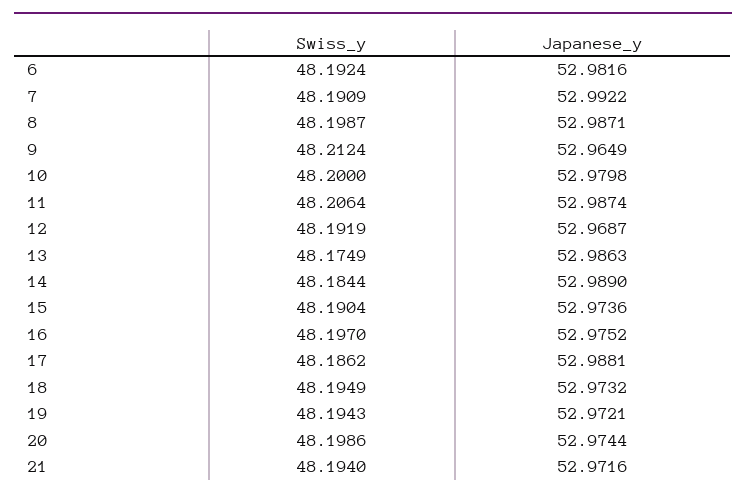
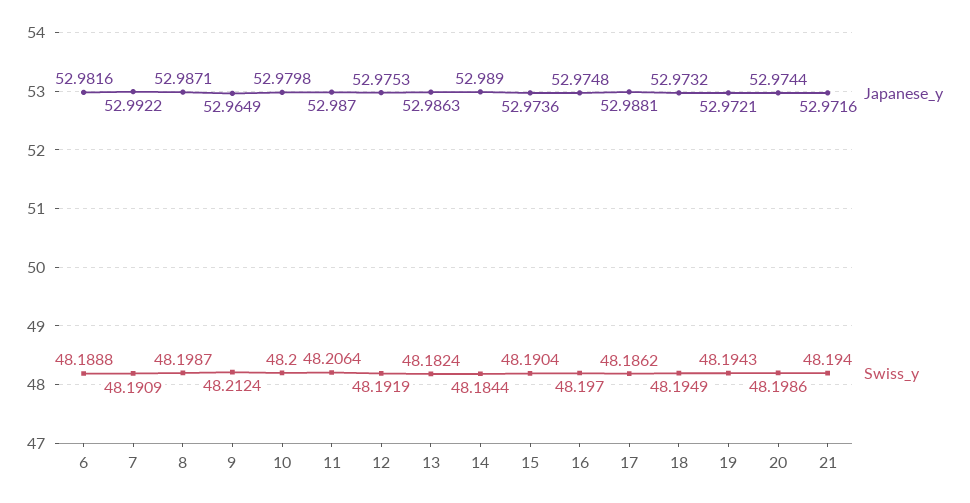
Swiss_y, 6: 48.1924 -> 48.1888
Japanese_y, 11: 52.9874 -> 52.987
Japanese_y, 12: 52.9687 -> 52.9753
Swiss_y, 13: 48.1749 -> 48.1824
Japanese_y, 16: 52.9752 -> 52.9748

